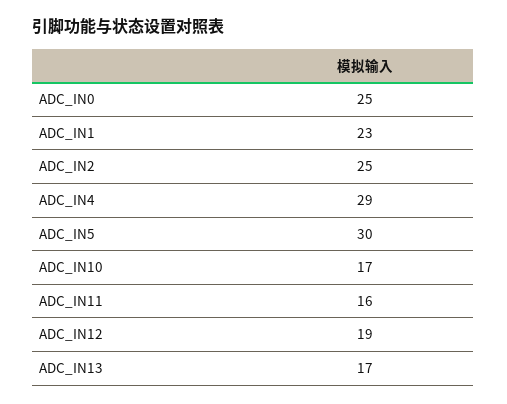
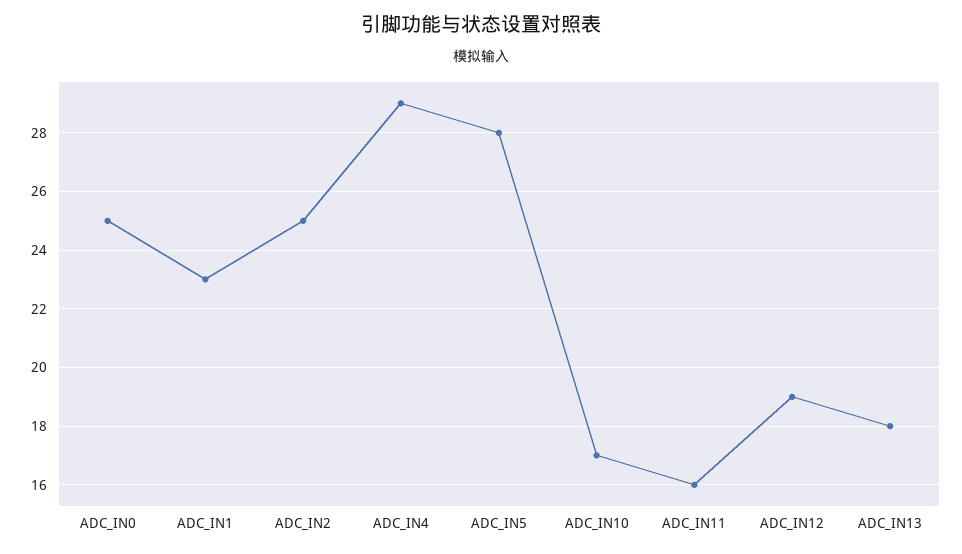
ADC_IN5: 30 -> 28
ADC_IN13: 17 -> 18

